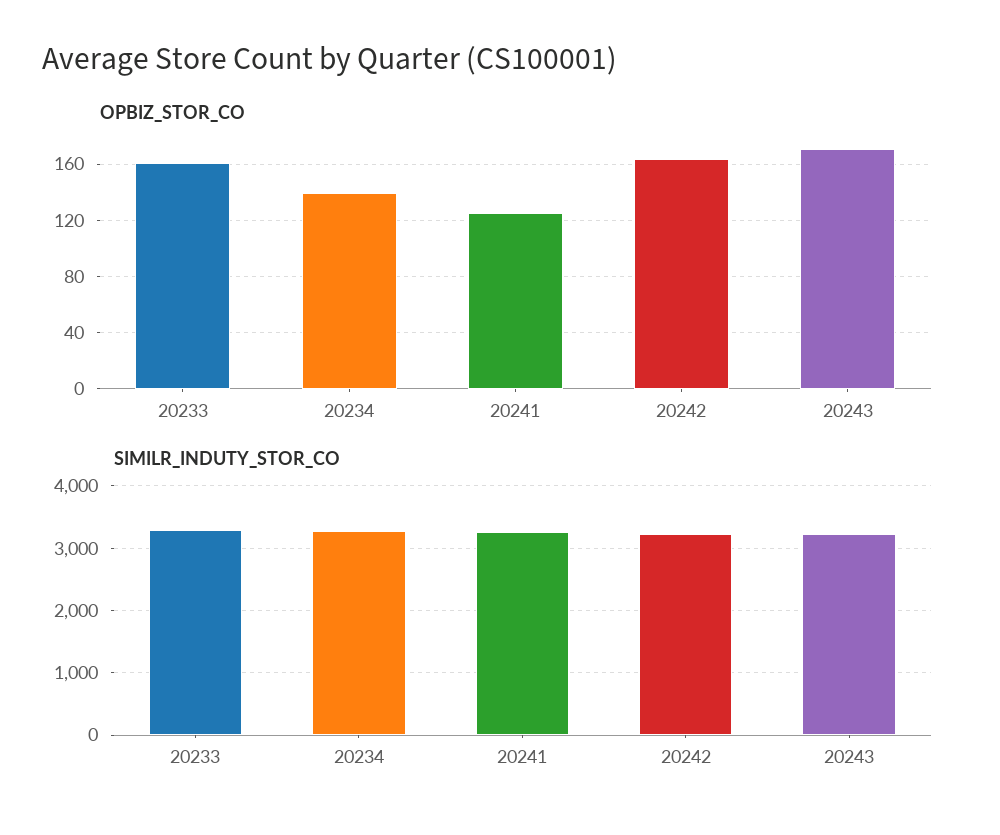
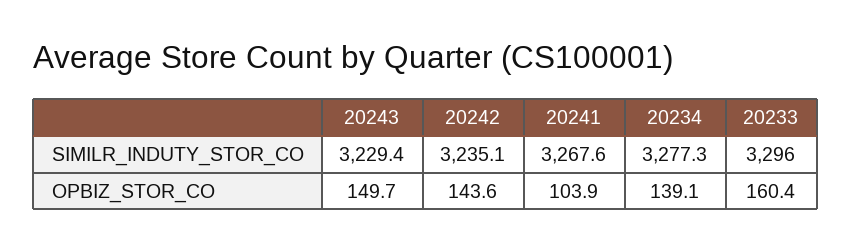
OPBIZ_STOR_CO, 20241: 125 -> 103.9
OPBIZ_STOR_CO, 20242: 165 -> 143.6
OPBIZ_STOR_CO, 20243: 170 -> 149.7

